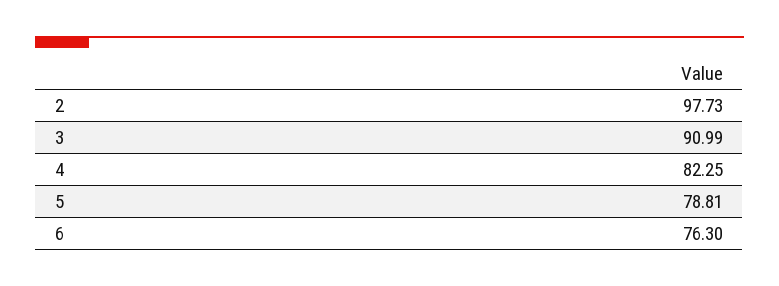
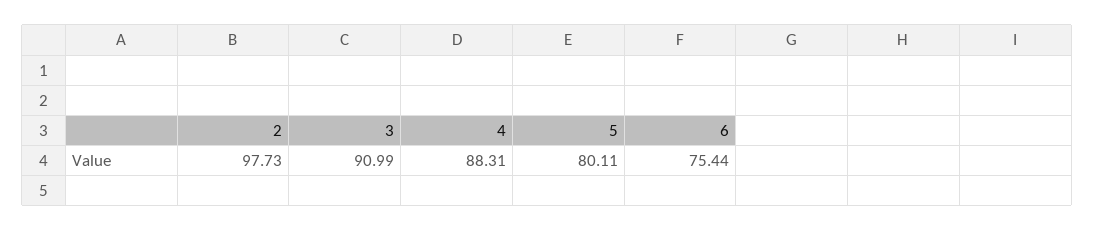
4: 82.25 -> 88.31
5: 78.81 -> 80.11
6: 76.3 -> 75.44

